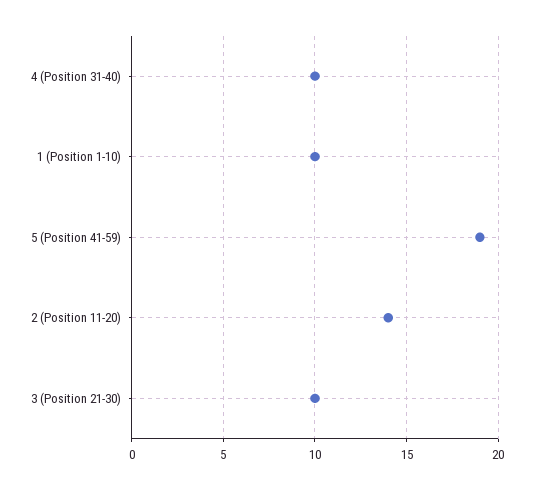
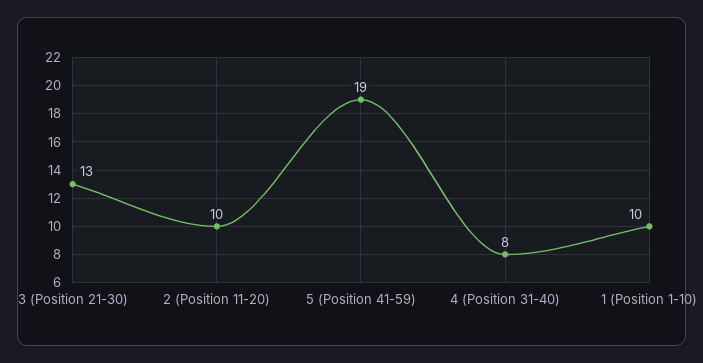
4 (Position 31-40): 10 -> 8
2 (Position 11-20): 14 -> 10
3 (Position 21-30): 10 -> 13

